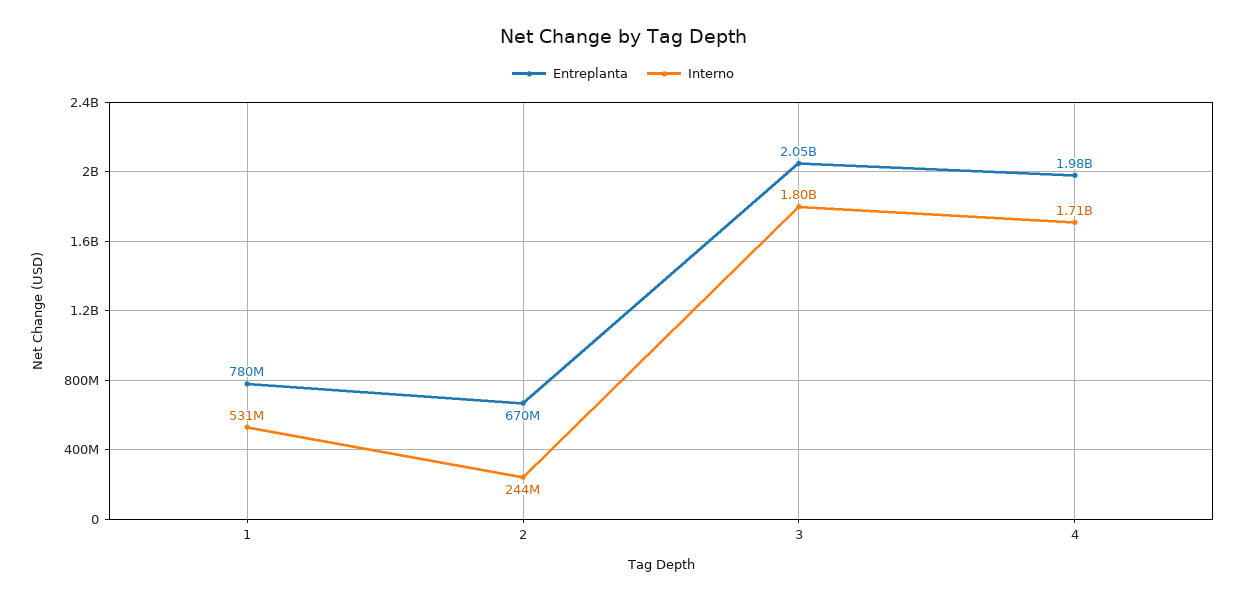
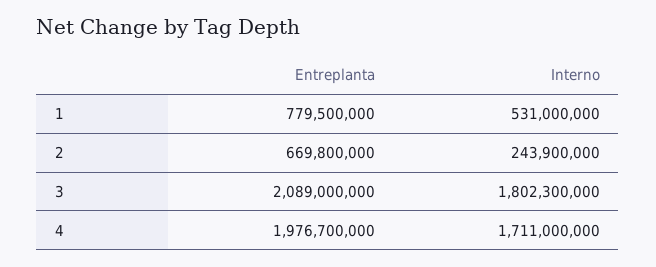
Entreplanta, 3: 2050000000 -> 2089000000

